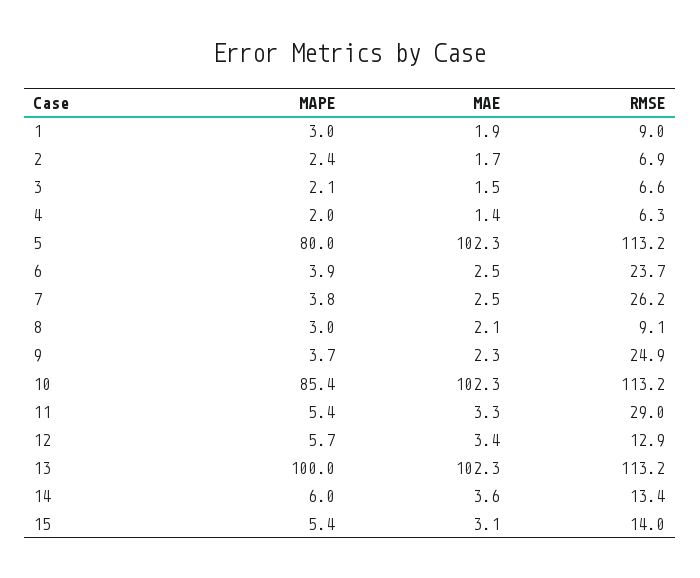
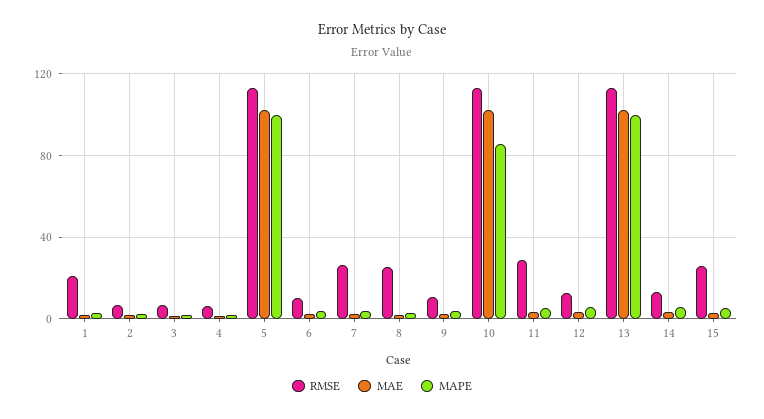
RMSE, 1: 9 -> 20
MAPE, 5: 80 -> 100
RMSE, 6: 23.7 -> 10
RMSE, 8: 9.1 -> 25
RMSE, 9: 24.9 -> 10
RMSE, 15: 14 -> 25

